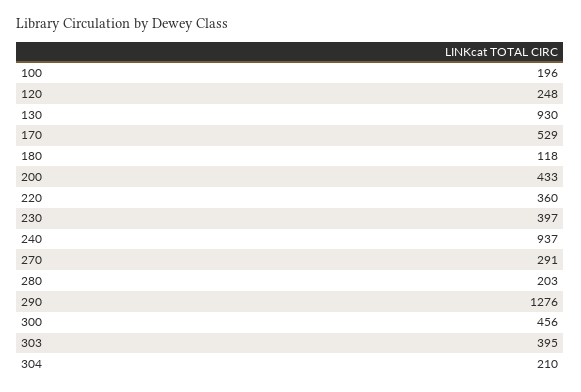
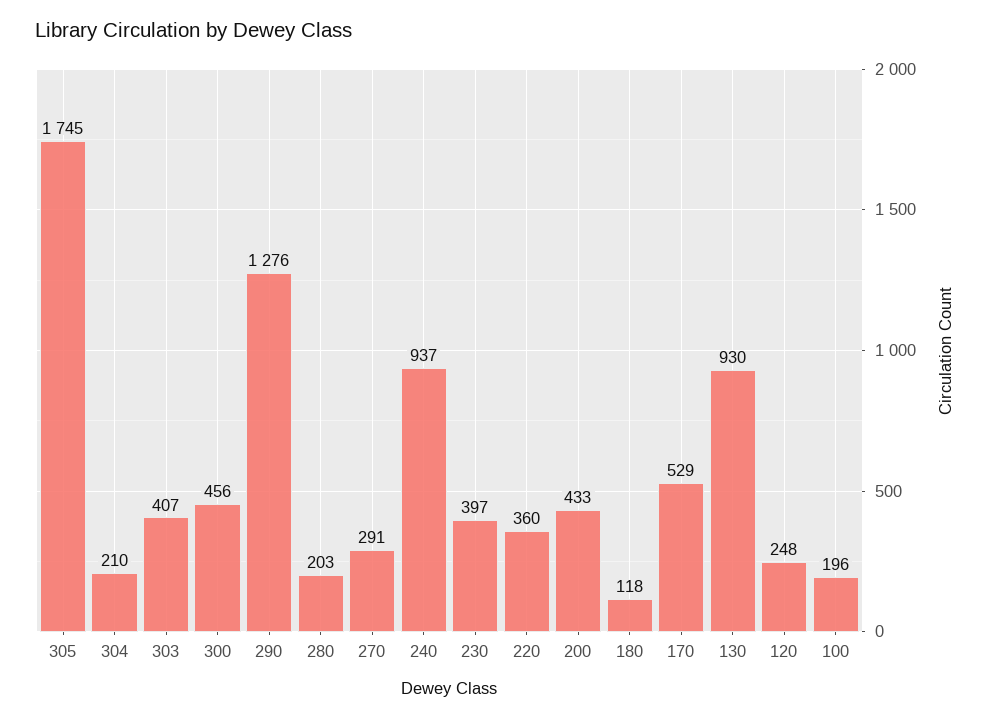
303: 395 -> 407
305: none -> 1745

